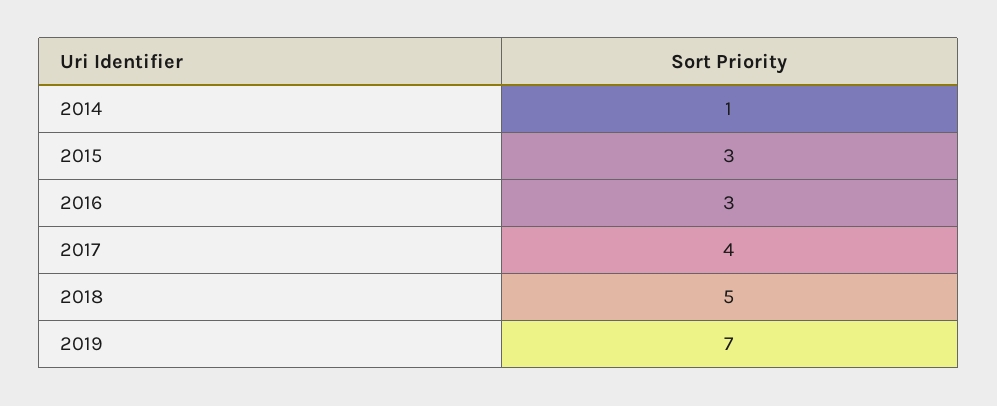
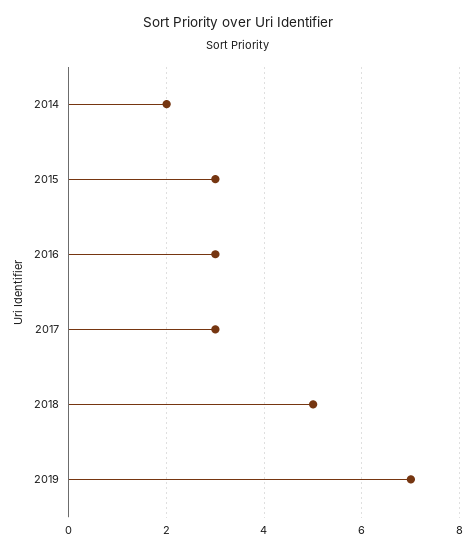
2014: 1 -> 2
2017: 4 -> 3

